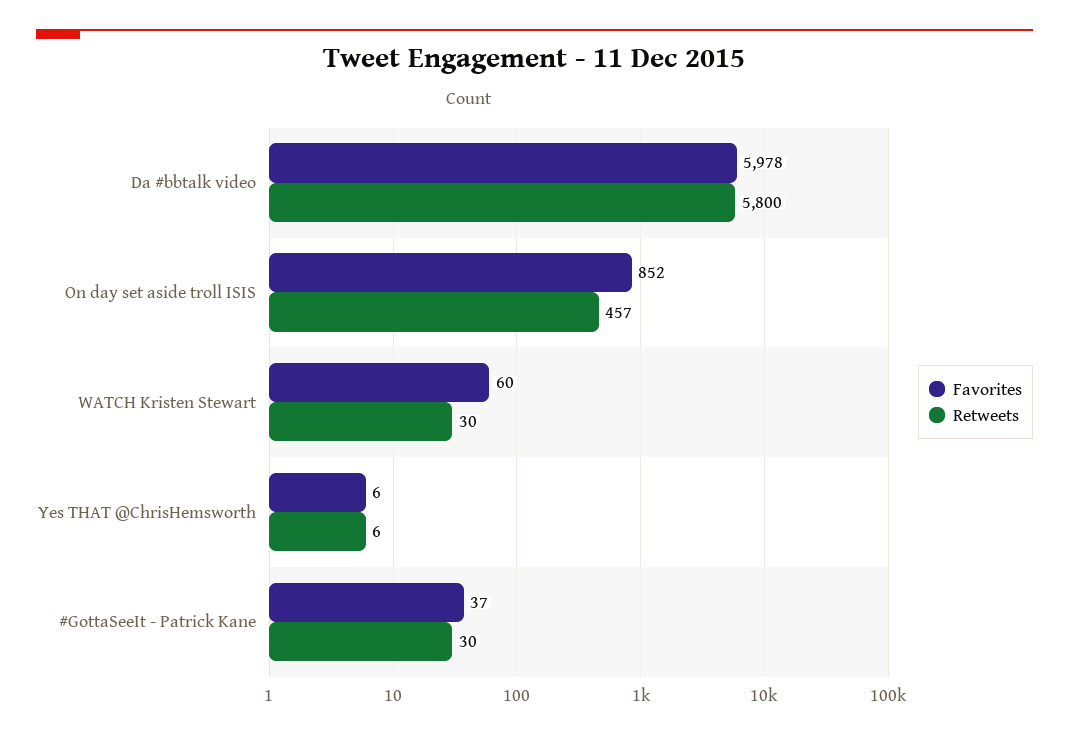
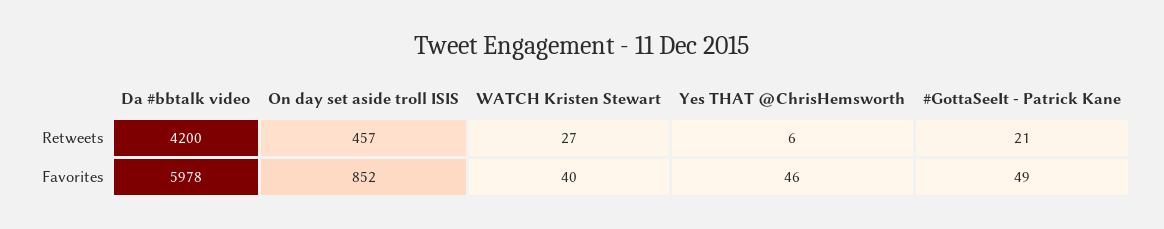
Retweets, Da #bbtalk video: 5800 -> 4200
Favorites, WATCH Kristen Stewart: 60 -> 40
Retweets, WATCH Kristen Stewart: 30 -> 27
Favorites, Yes THAT @ChrisHemsworth: 6 -> 46
Favorites, #GottaSeeIt - Patrick Kane: 37 -> 49
Retweets, #GottaSeeIt - Patrick Kane: 30 -> 21

